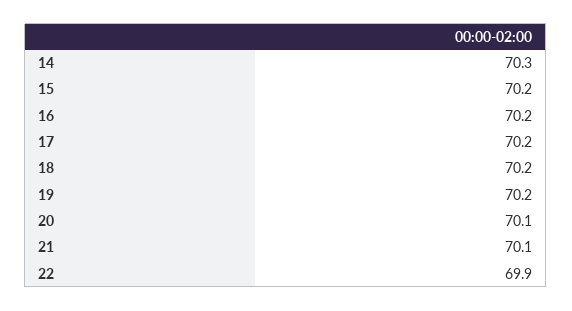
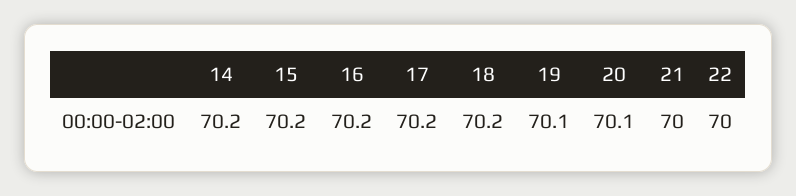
14: 70.3 -> 70.2
19: 70.2 -> 70.1
21: 70.1 -> 70
22: 69.9 -> 70

